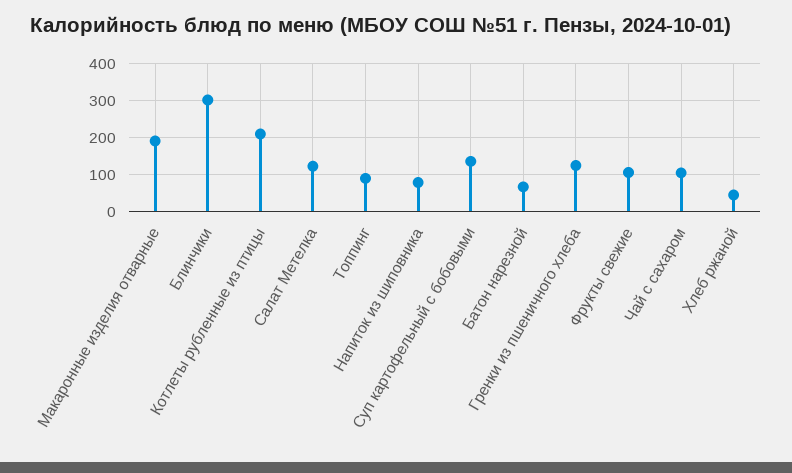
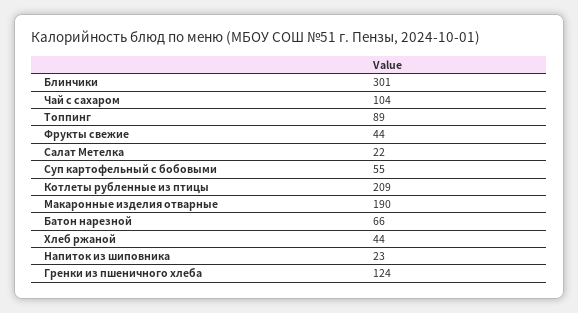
Салат Метелка: 120 -> 22
Напиток из шиповника: 80 -> 23
Суп картофельный с бобовыми: 140 -> 55
Фрукты свежие: 100 -> 44

